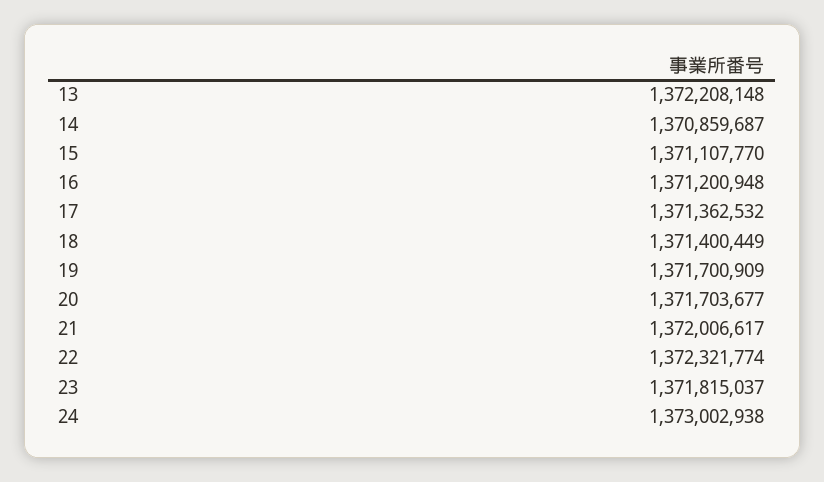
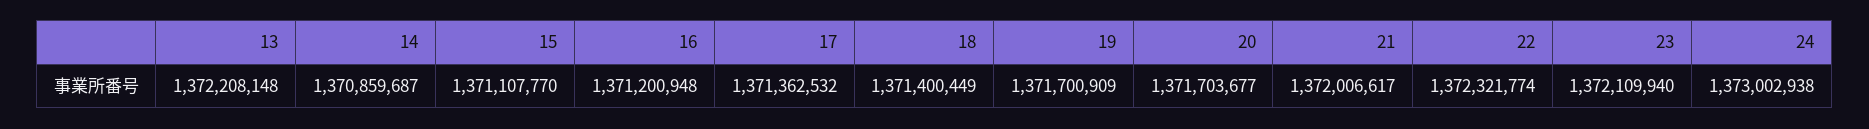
23: 1371815037 -> 1372109940

